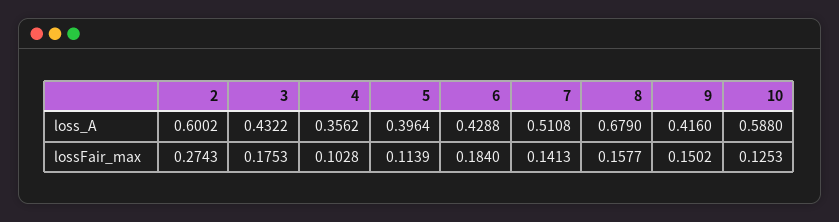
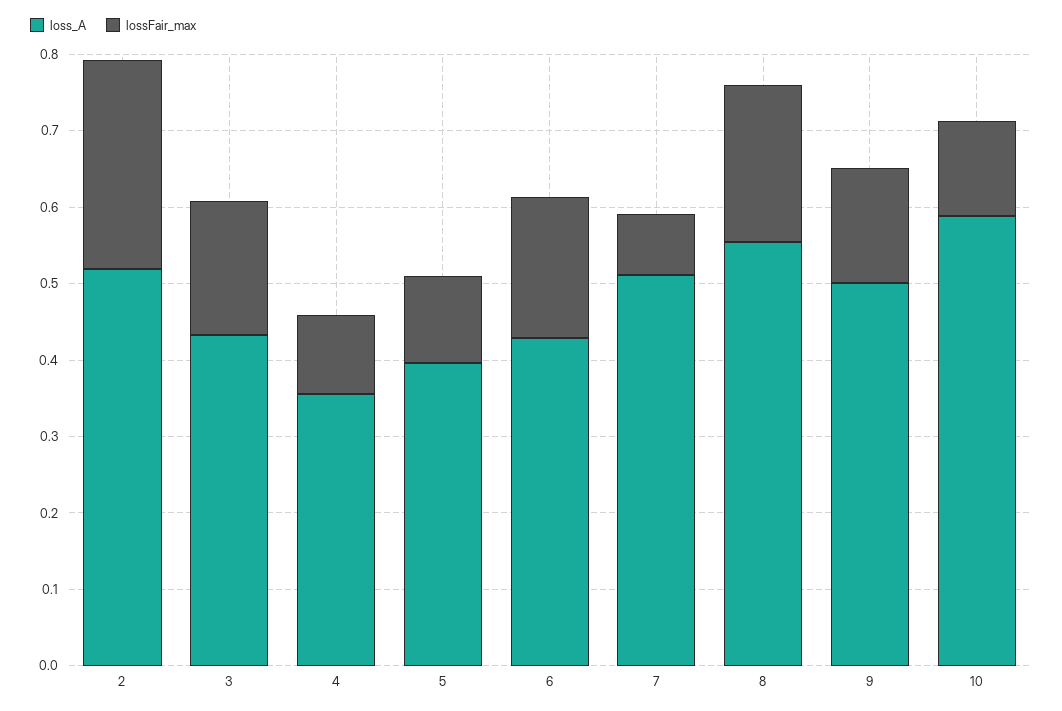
loss_A, 2: 0.6002 -> 0.52
loss_A, 8: 0.679 -> 0.56
loss_A, 9: 0.416 -> 0.5
lossFair_max, 7: 0.1413 -> 0.08
lossFair_max, 8: 0.1577 -> 0.2

